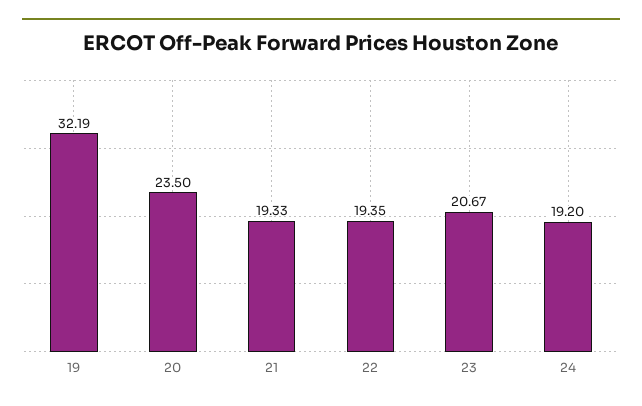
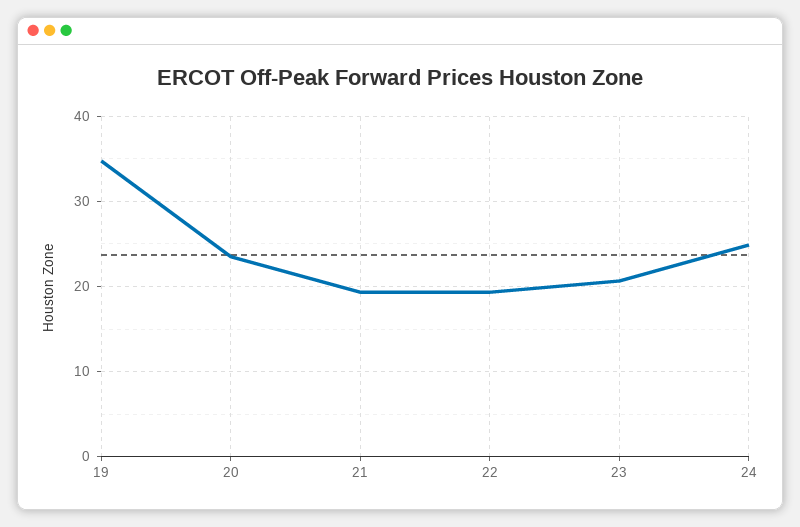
19: 32.19 -> 35
24: 19.2 -> 25

